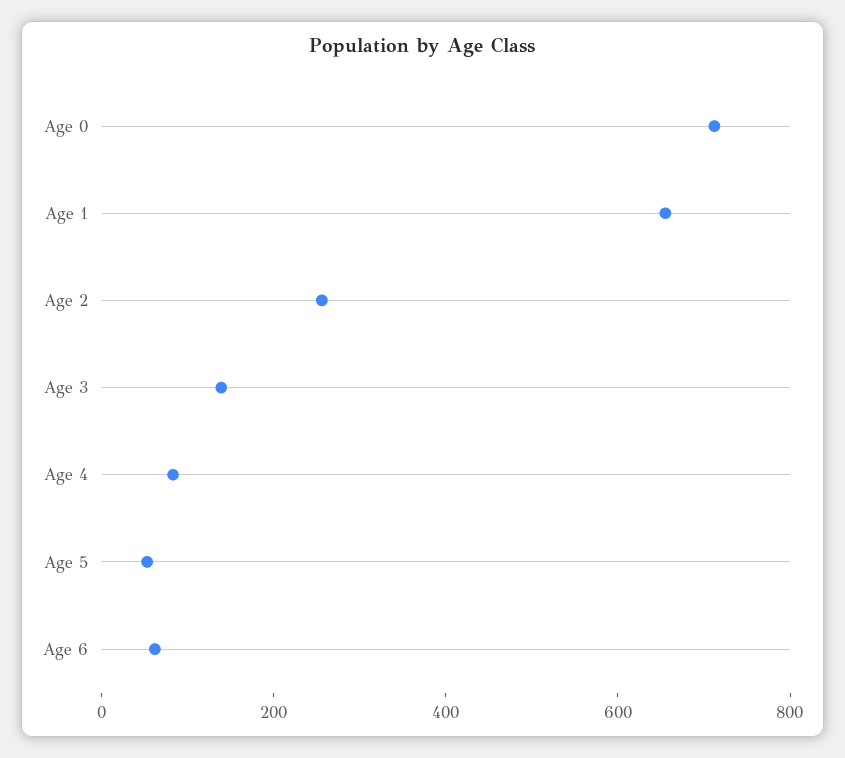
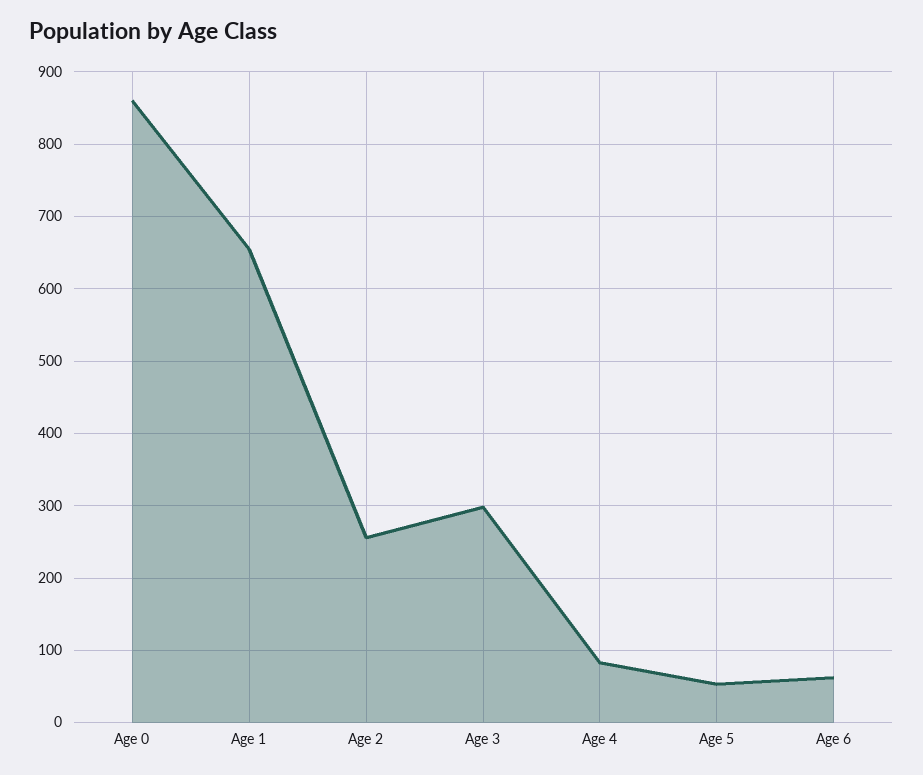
Age 0: 700 -> 860
Age 3: 150 -> 300

